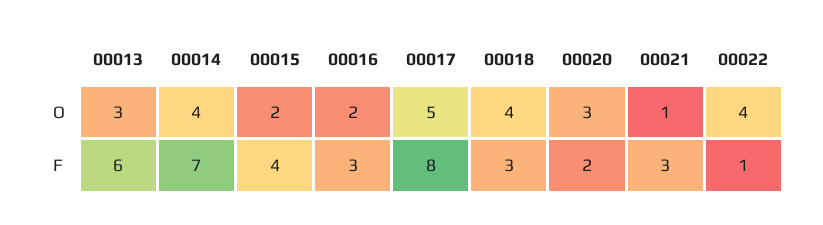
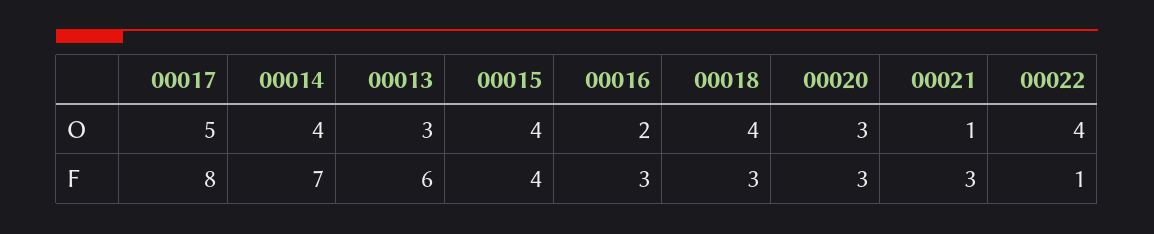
00015, O: 2 -> 4
00020, F: 2 -> 3

